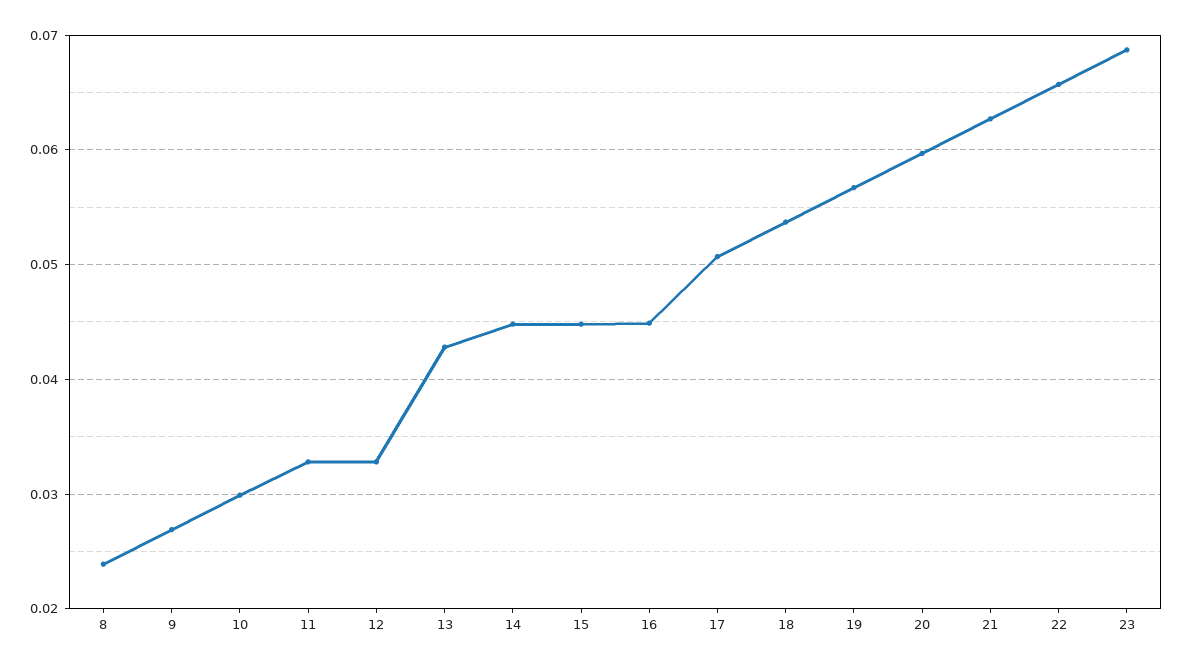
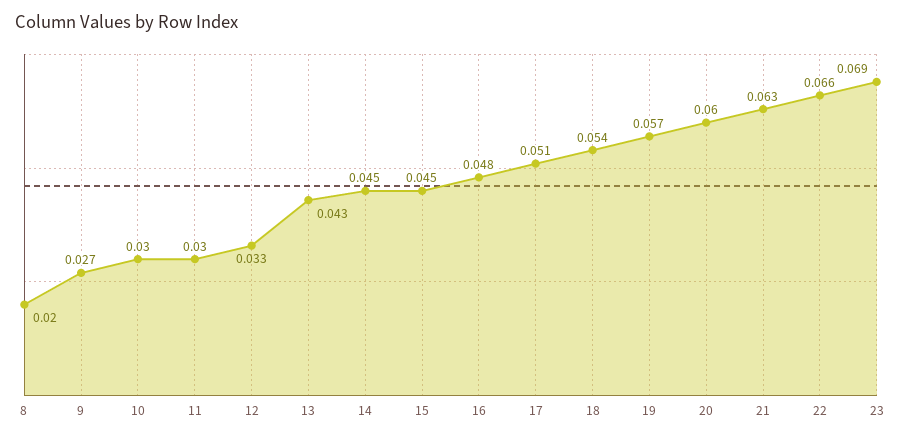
8: 0.024 -> 0.02
11: 0.033 -> 0.03
16: 0.045 -> 0.048

